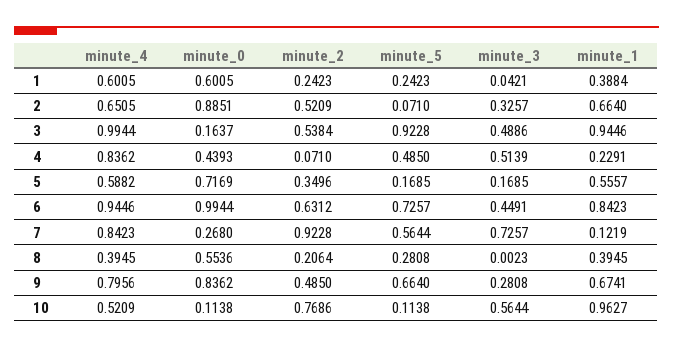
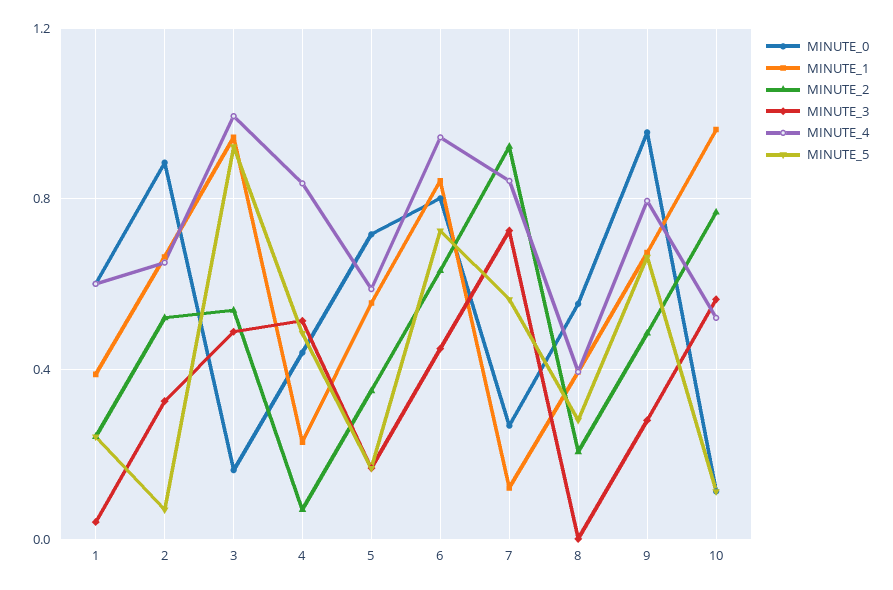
minute_0, 6: 0.9944 -> 0.8
minute_0, 9: 0.8362 -> 0.95

